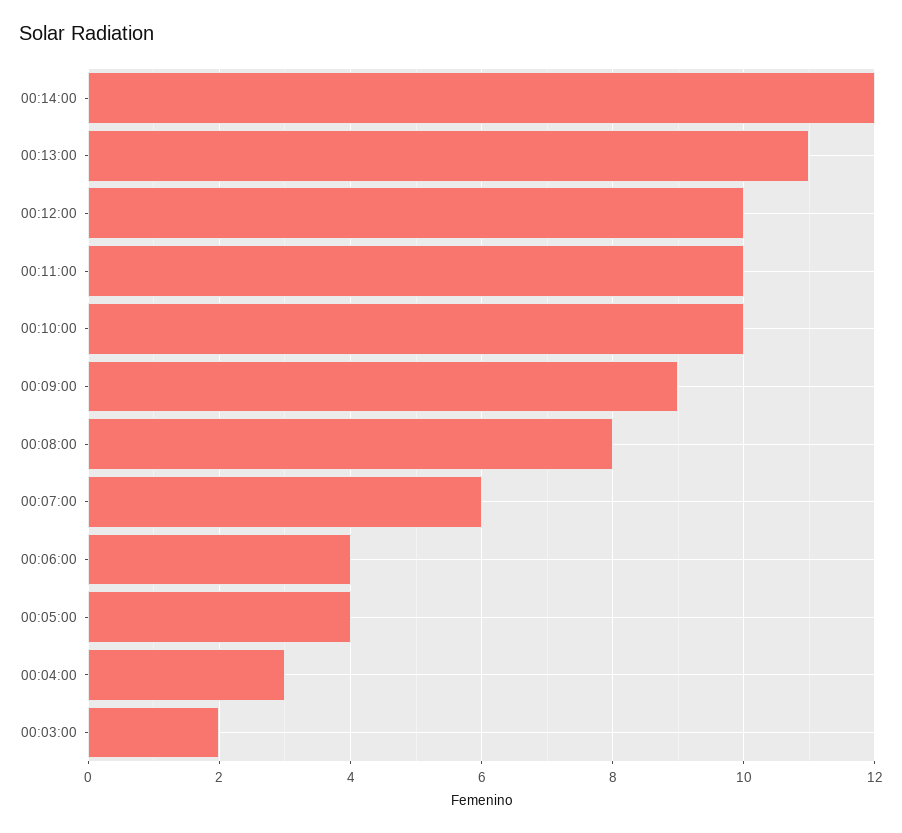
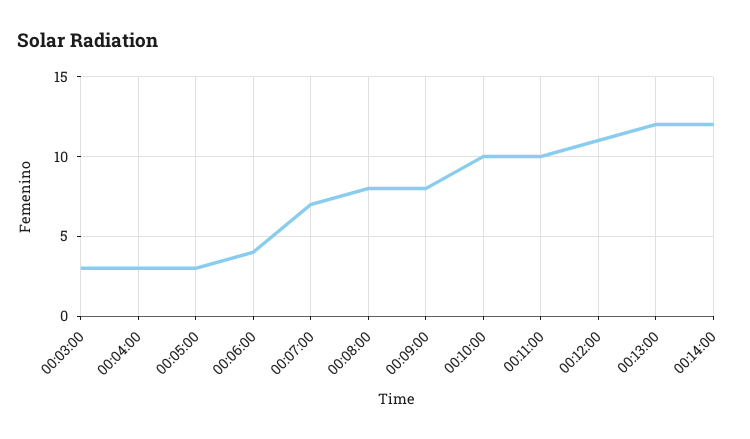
00:13:00: 11 -> 12
00:12:00: 10 -> 11
00:09:00: 9 -> 8
00:07:00: 6 -> 7
00:05:00: 4 -> 3
00:03:00: 2 -> 3

